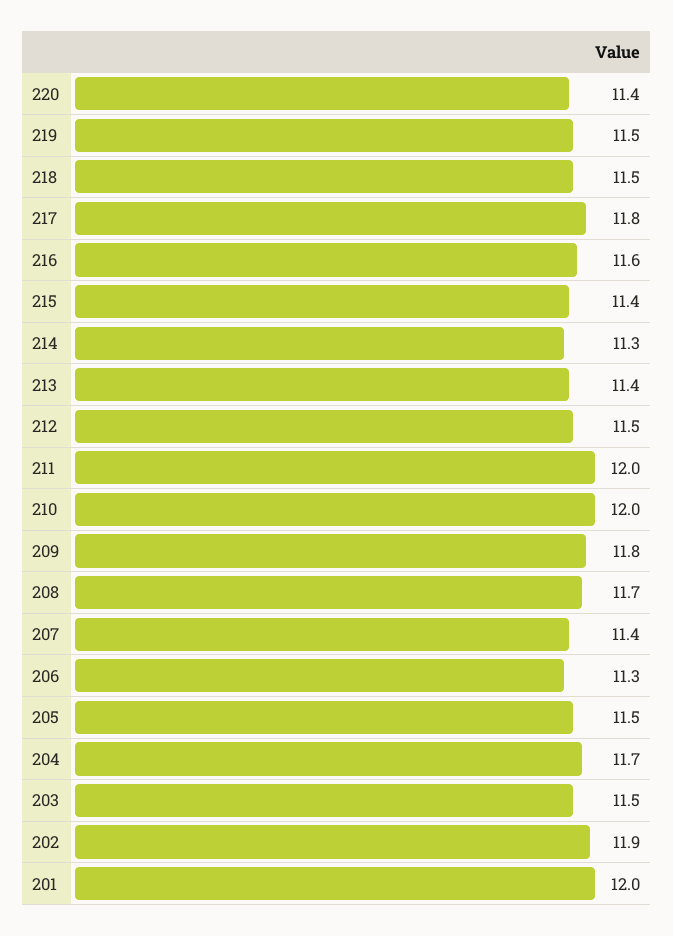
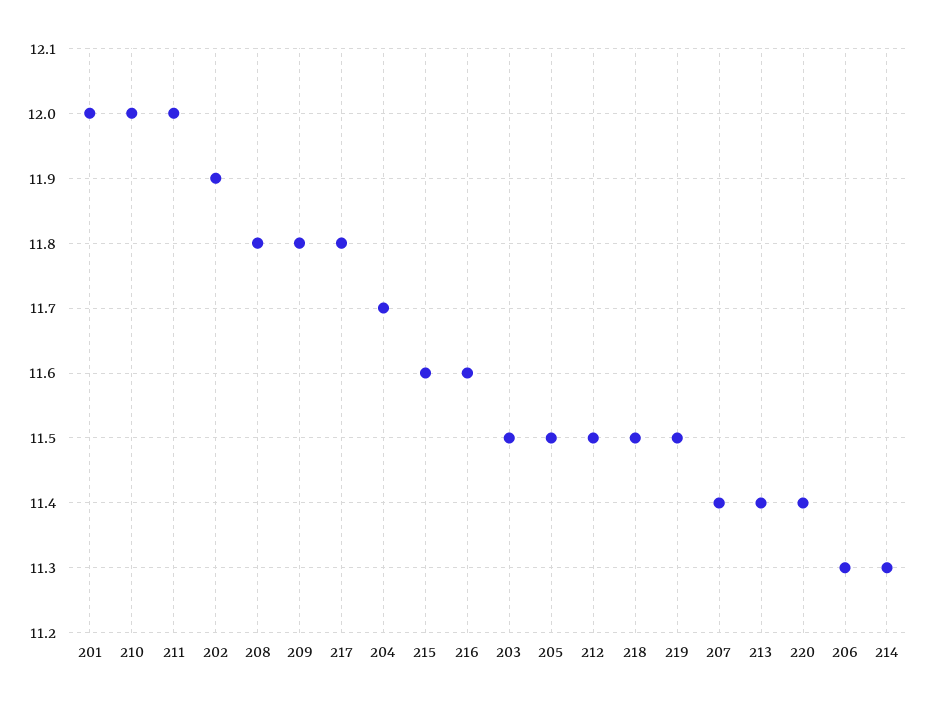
215: 11.4 -> 11.6
208: 11.7 -> 11.8

